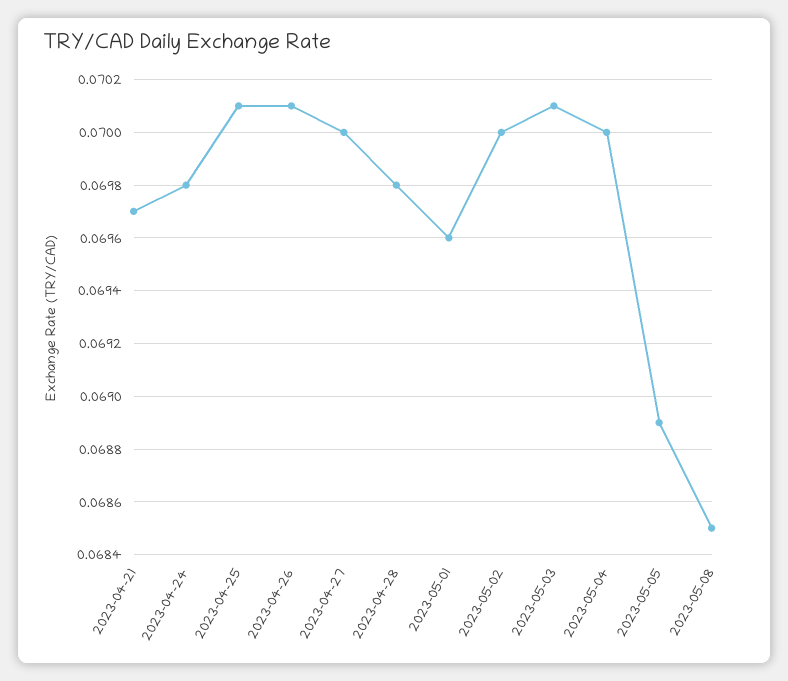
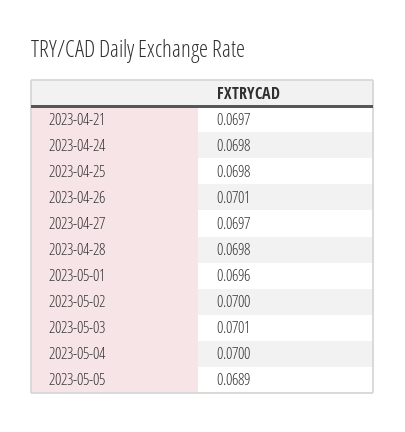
2023-04-25: 0.0701 -> 0.0698
2023-04-27: 0.07 -> 0.0697
2023-05-08: 0.0685 -> none

